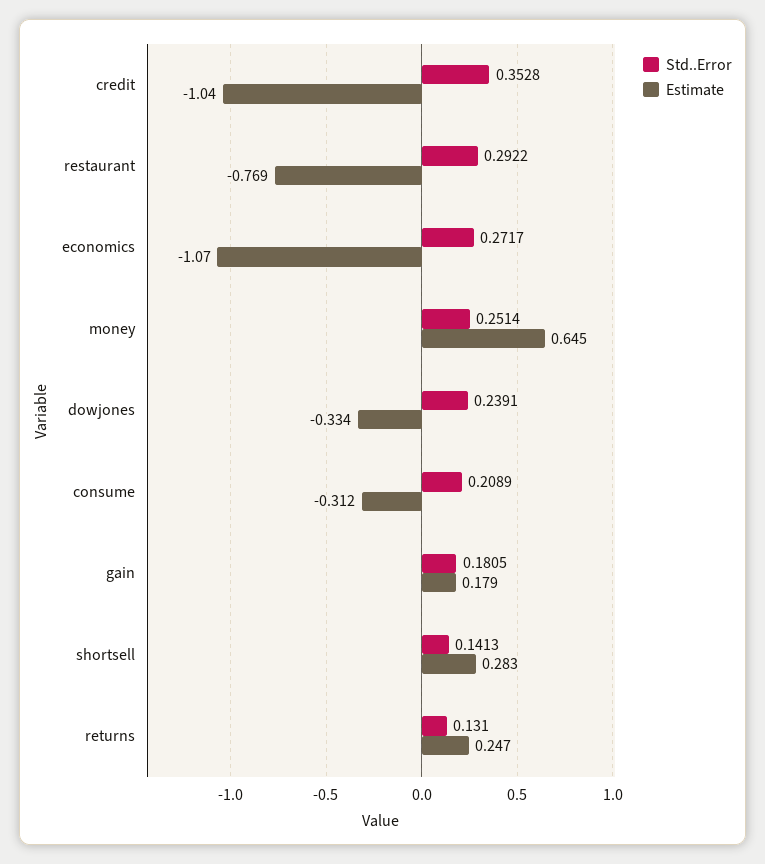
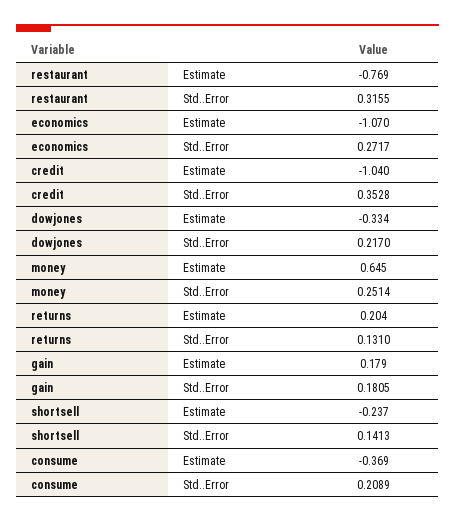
Std..Error, restaurant: 0.2922 -> 0.3155
Std..Error, dowjones: 0.2391 -> 0.217
Estimate, consume: -0.312 -> -0.369
Estimate, shortsell: 0.283 -> -0.237
Estimate, returns: 0.247 -> 0.204

